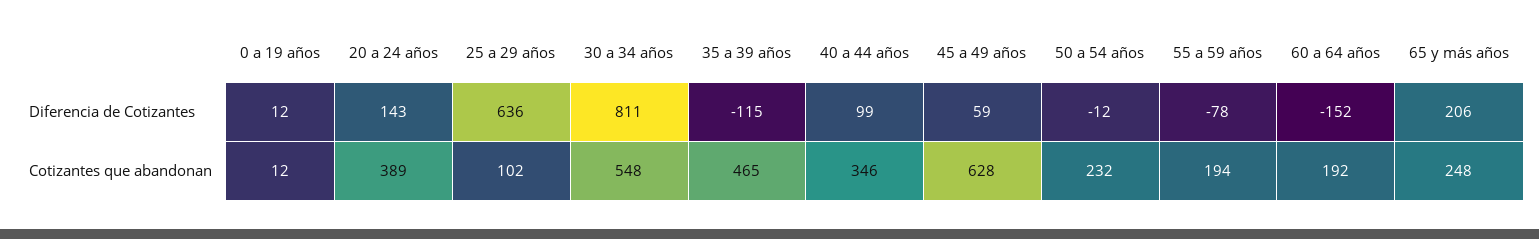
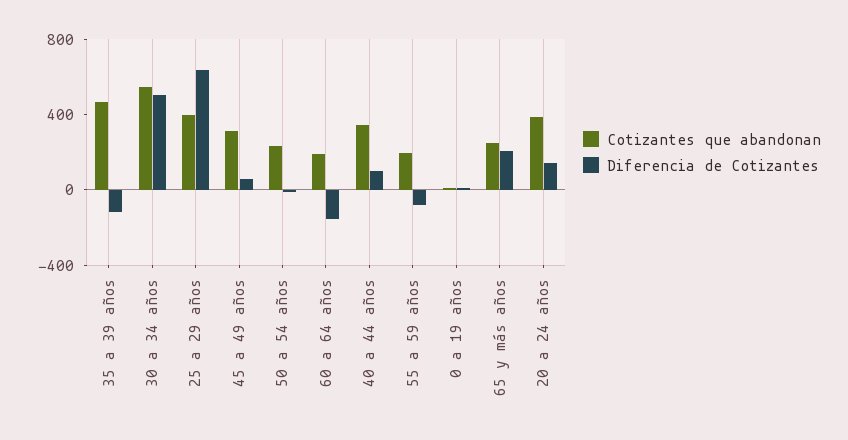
Diferencia de Cotizantes, 30 a 34 años: 811 -> 500
Cotizantes que abandonan, 25 a 29 años: 102 -> 400
Cotizantes que abandonan, 45 a 49 años: 628 -> 300

